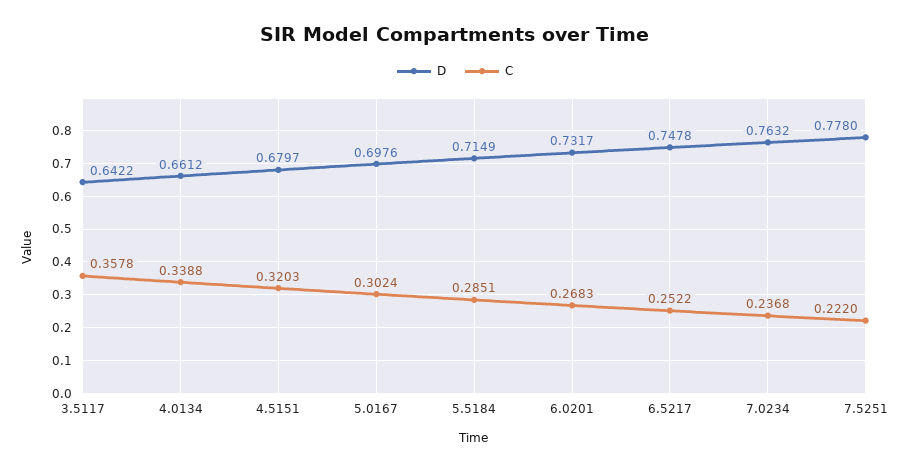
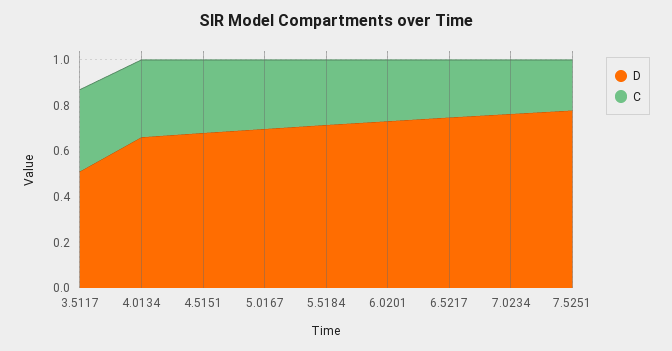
D, 3.5117: 0.6422 -> 0.5

